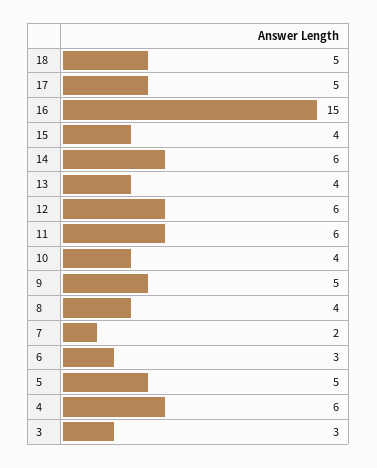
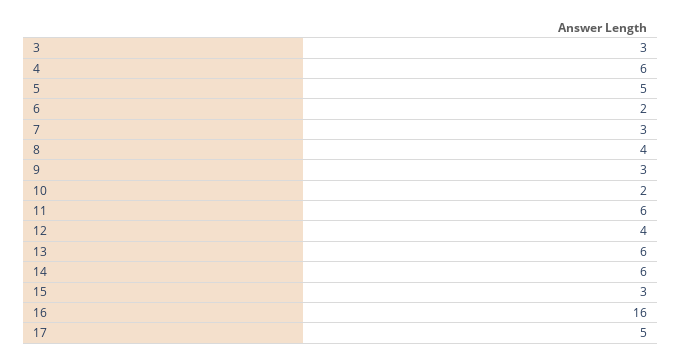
18: 5 -> none
16: 15 -> 16
15: 4 -> 3
13: 4 -> 6
12: 6 -> 4
10: 4 -> 2
9: 5 -> 3
7: 2 -> 3
6: 3 -> 2

